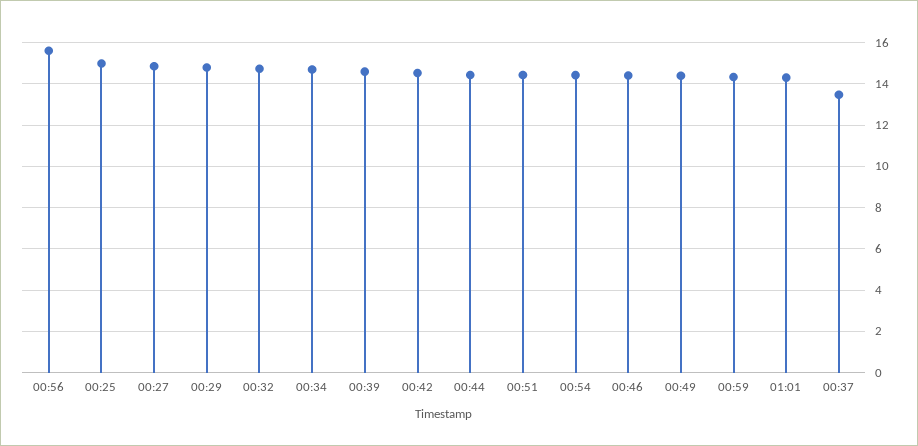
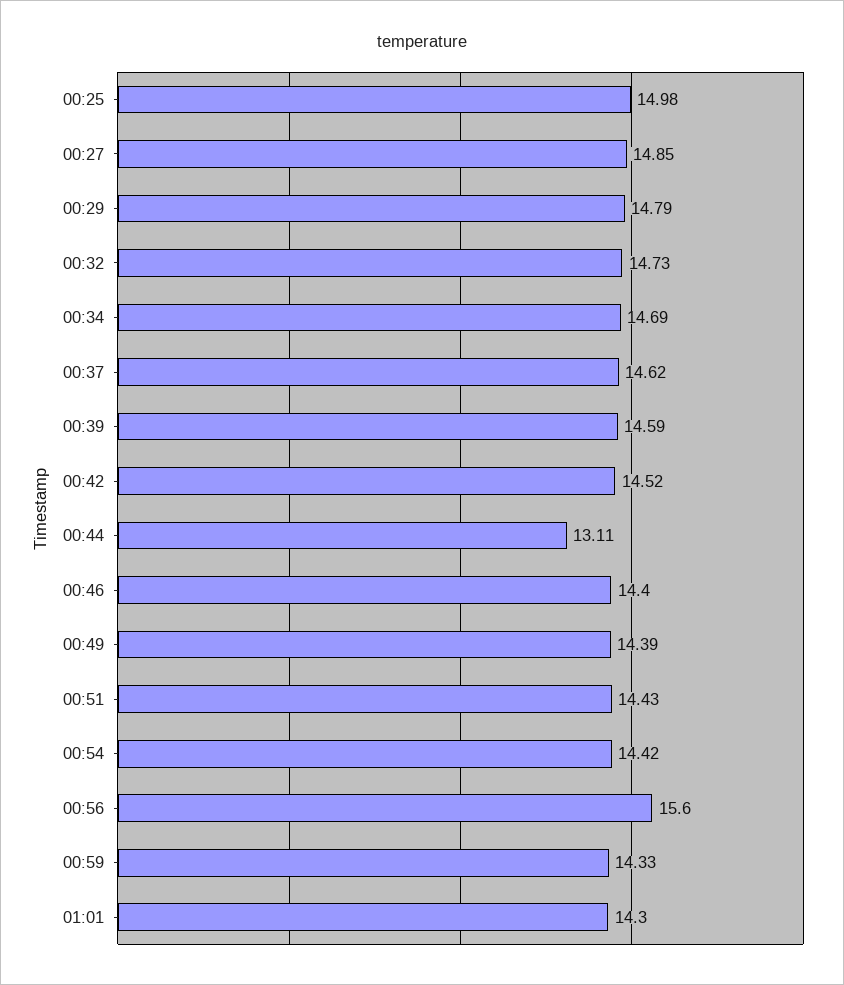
00:44: 14.5 -> 13.11
00:37: 13.5 -> 14.62

